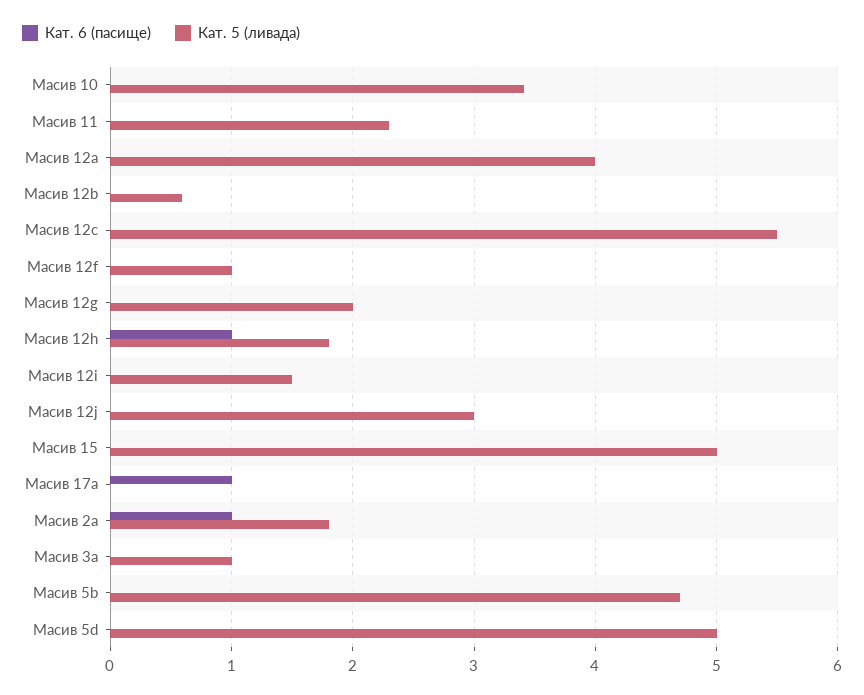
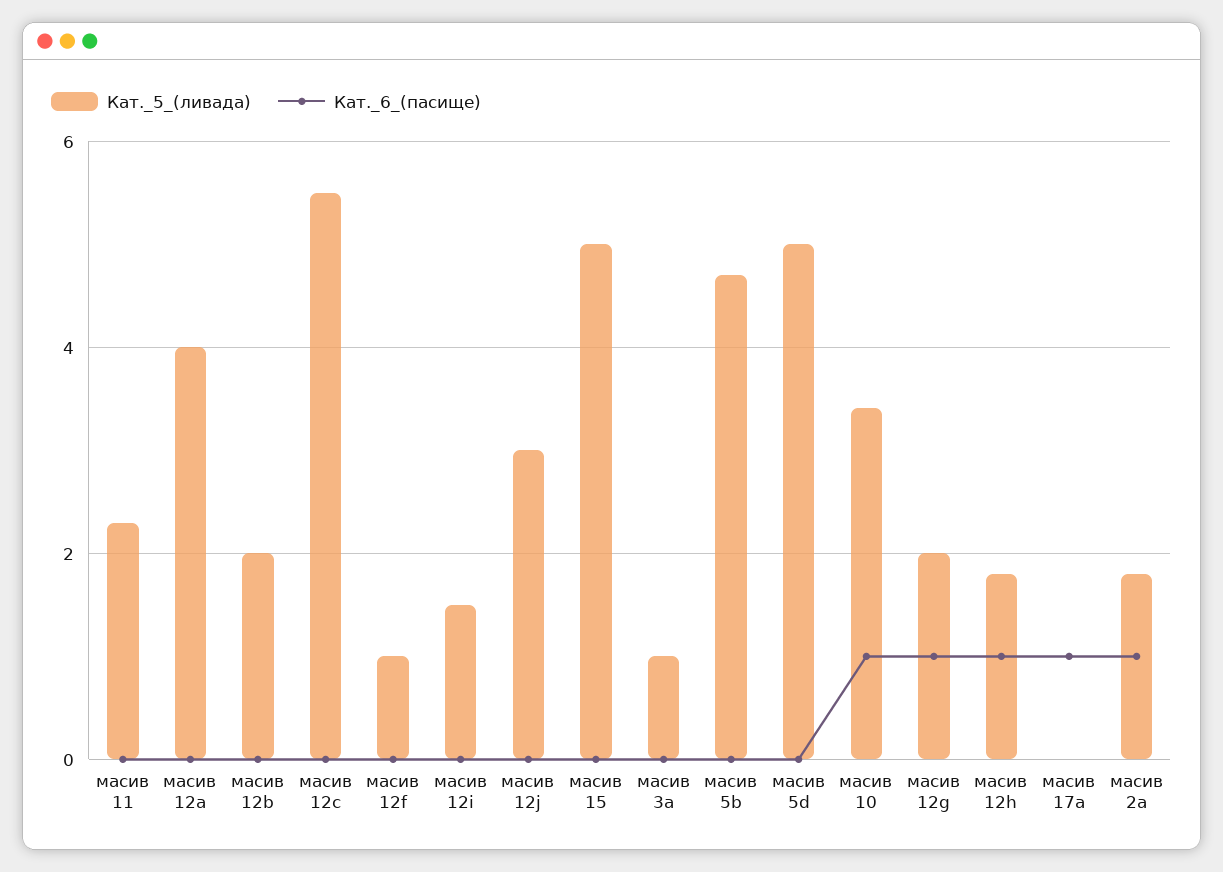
Кат. 6 (пасище), Масив 10: 0 -> 1
Кат. 5 (ливада), Масив 12b: 0.6 -> 2
Кат. 6 (пасище), Масив 12g: 0 -> 1

